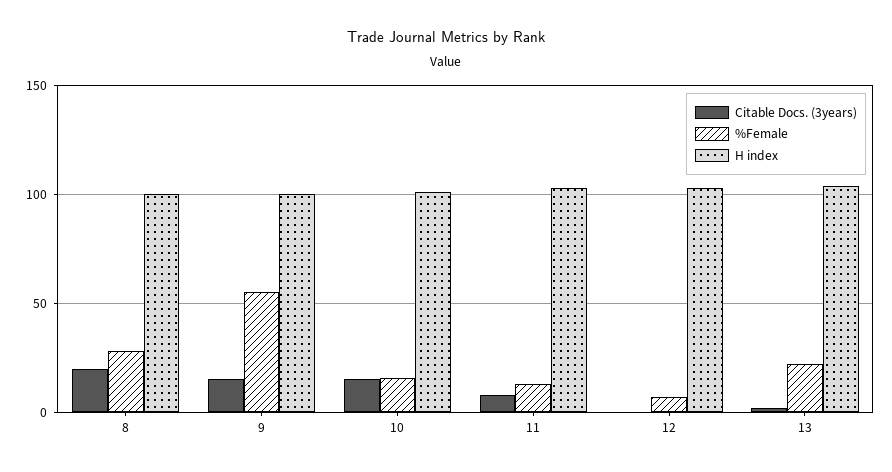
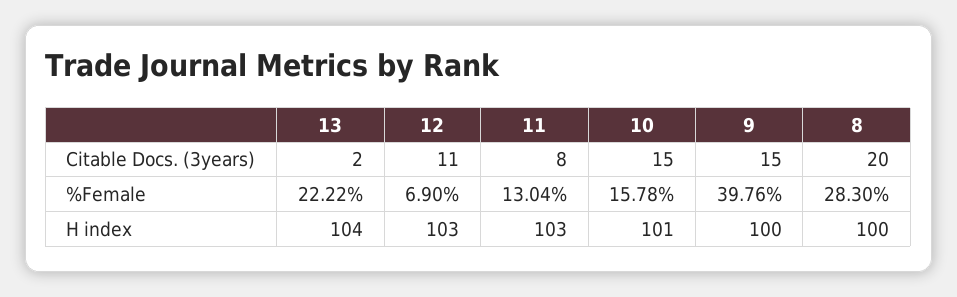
%Female, 9: 55 -> 39.76
Citable Docs. (3years), 12: 0 -> 11

